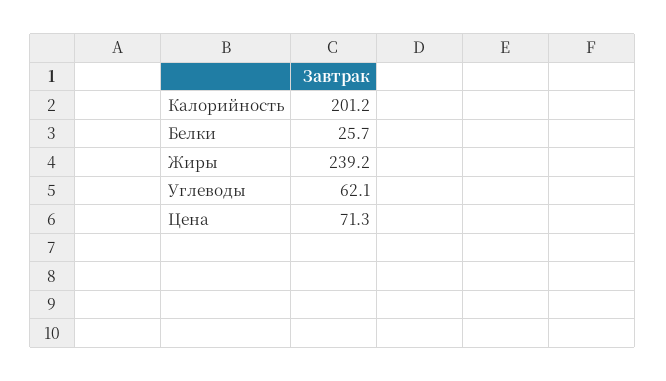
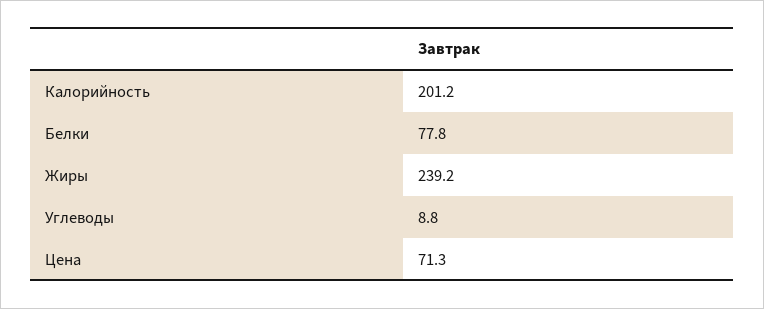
Белки: 25.7 -> 77.8
Углеводы: 62.1 -> 8.8

